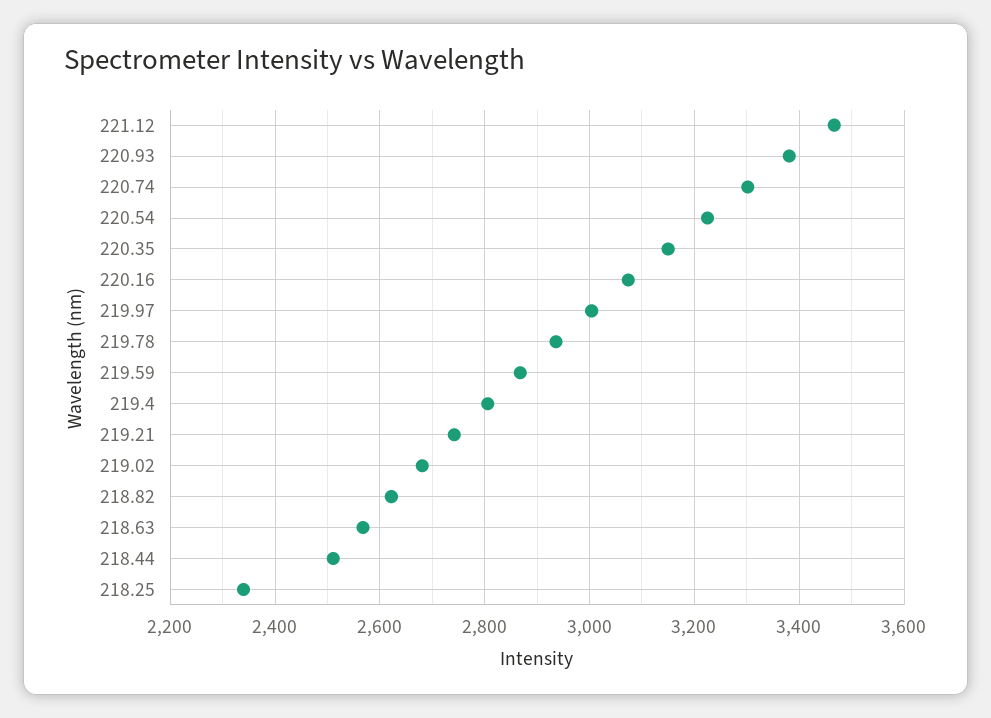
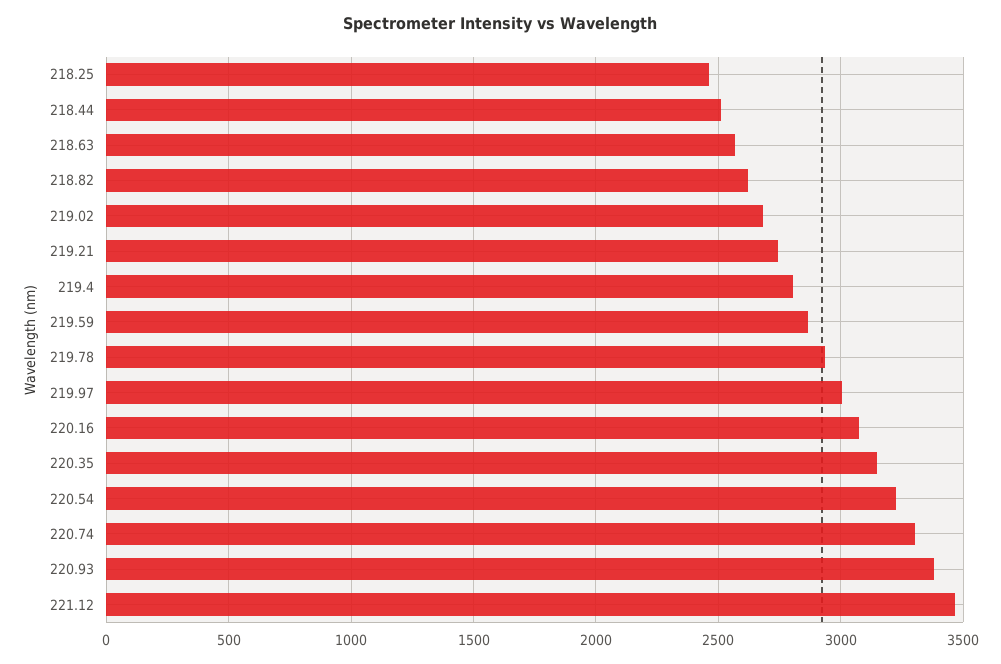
218.25: 2340 -> 2450

